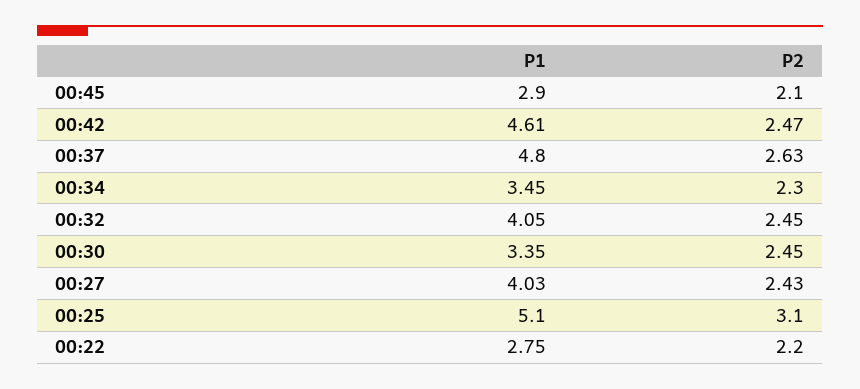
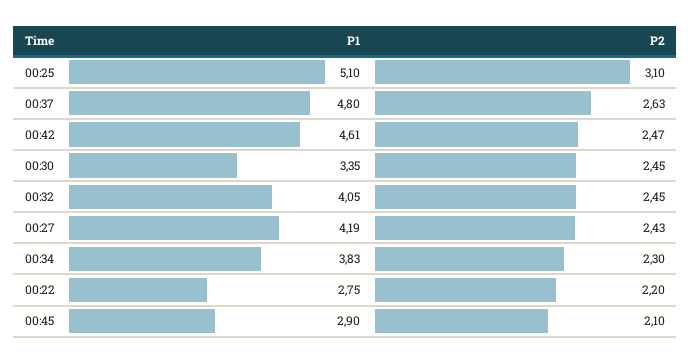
P1, 00:34: 3.45 -> 3.83
P1, 00:27: 4.03 -> 4.19

